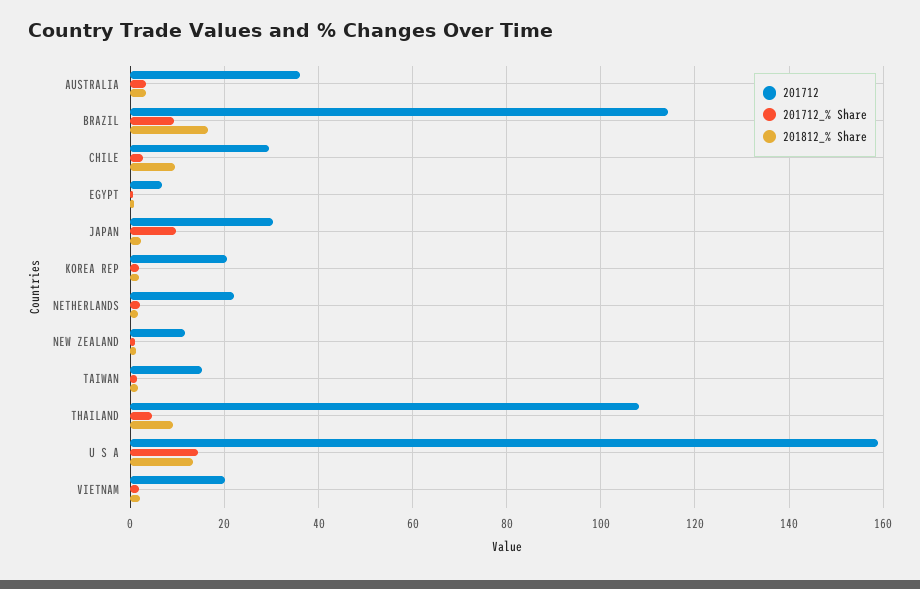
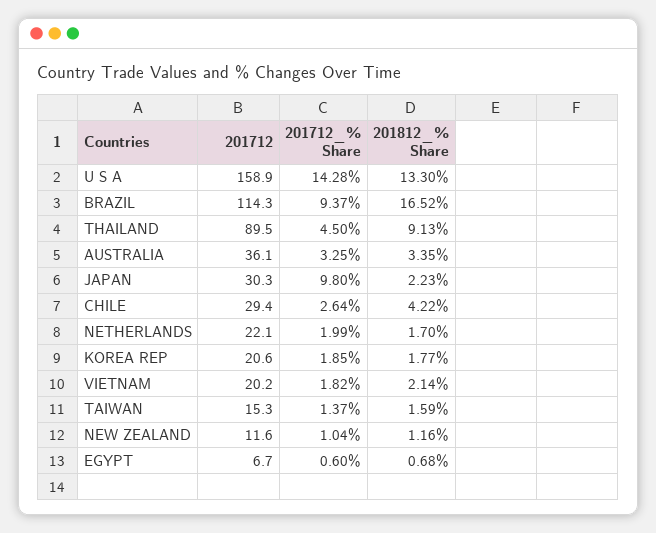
201812_% Share, CHILE: 10 -> 4.22
201712, THAILAND: 108 -> 89.5

